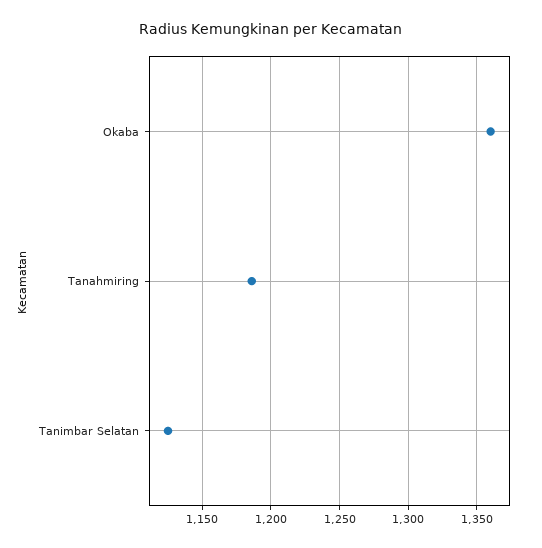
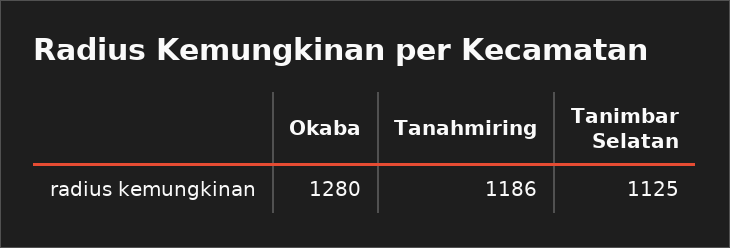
Okaba: 1360 -> 1280

